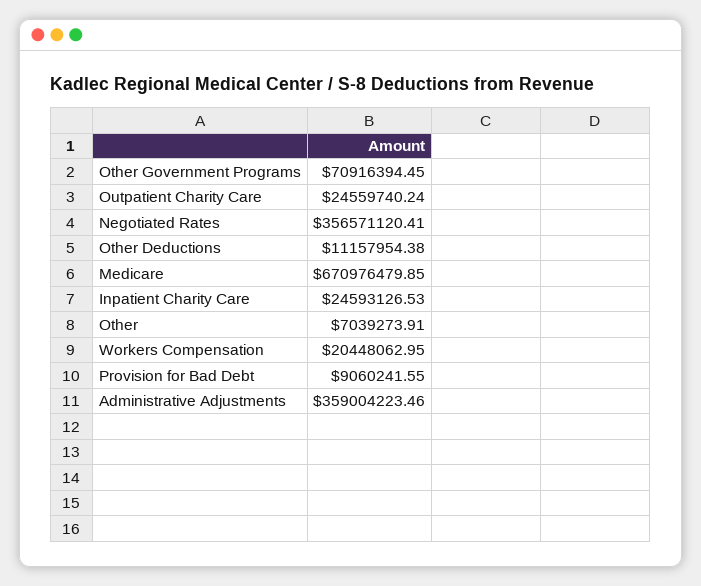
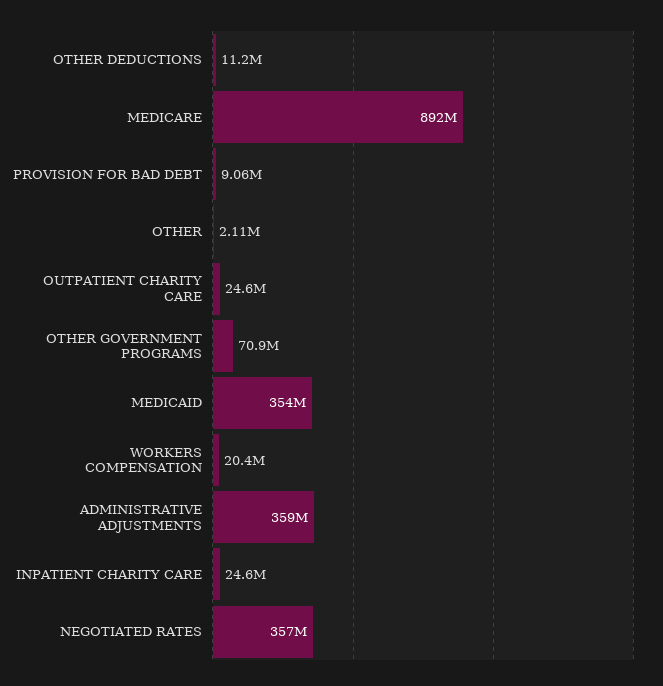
Medicare: 670976479.85 -> 892000000
Other: 7039273.91 -> 2110000
MEDICAID: none -> 354000000

